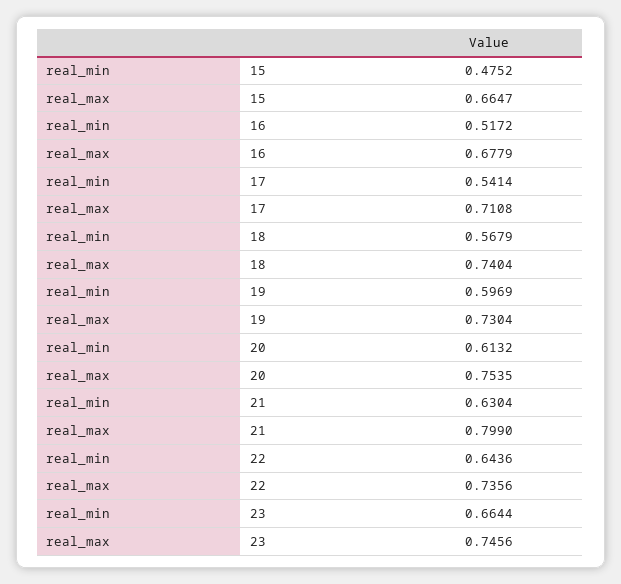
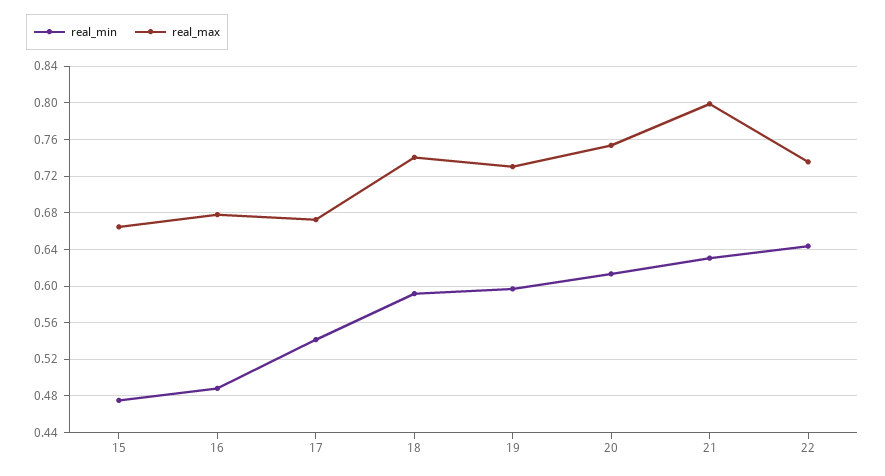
real_min, 16: 0.5172 -> 0.49
real_max, 17: 0.7108 -> 0.67
real_min, 18: 0.5679 -> 0.59
real_min, 23: 0.6644 -> none
real_max, 23: 0.7456 -> none

